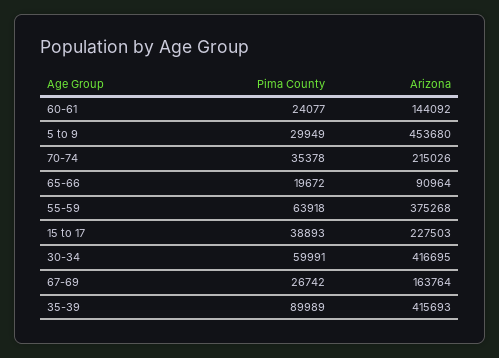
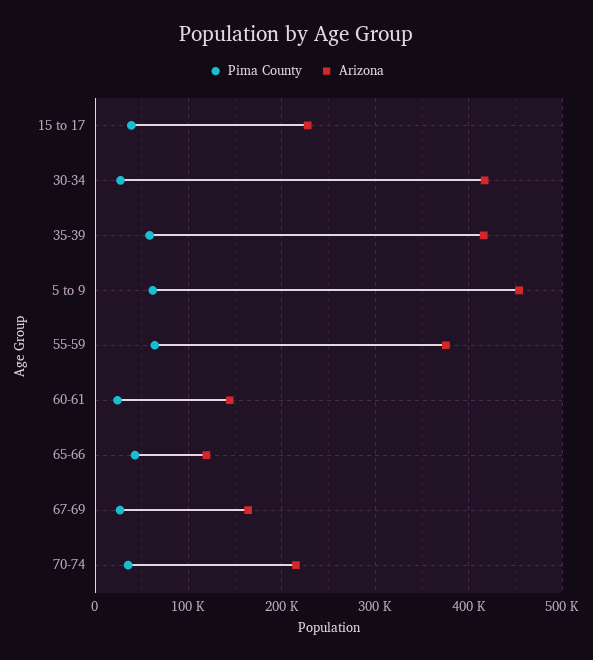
Pima County, 5 to 9: 29949 -> 60000
Pima County, 65-66: 19672 -> 40000
Arizona, 65-66: 90964 -> 120000
Pima County, 30-34: 59991 -> 30000
Pima County, 35-39: 89989 -> 60000

